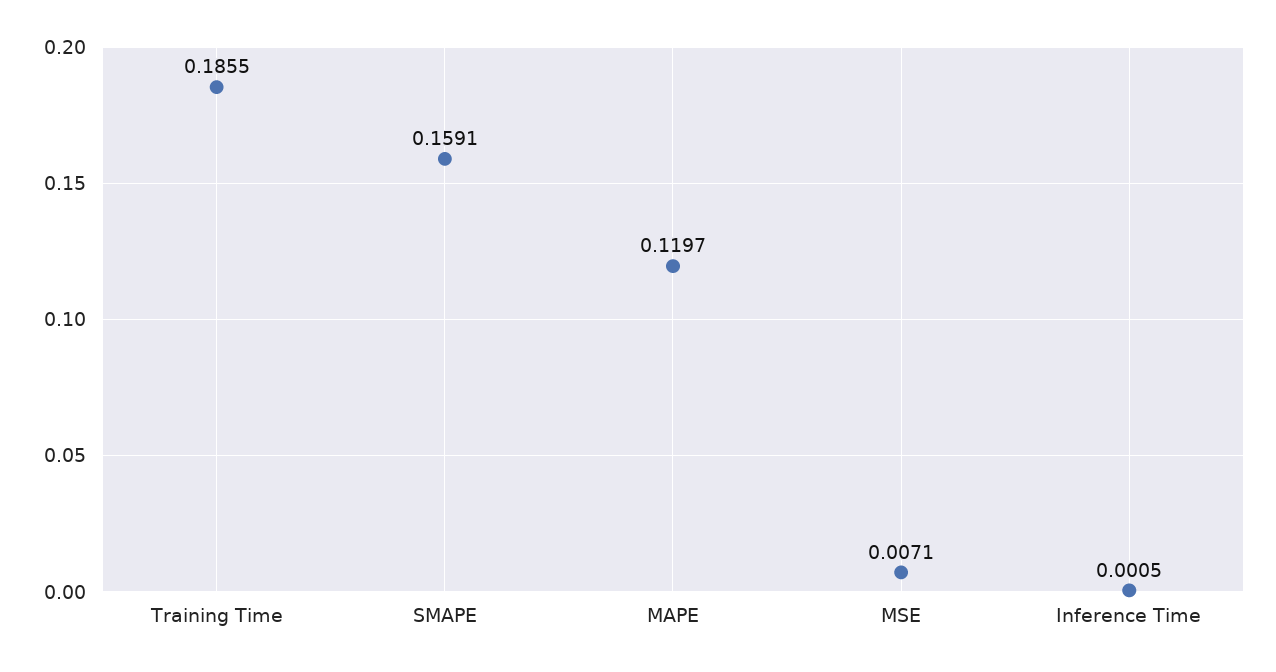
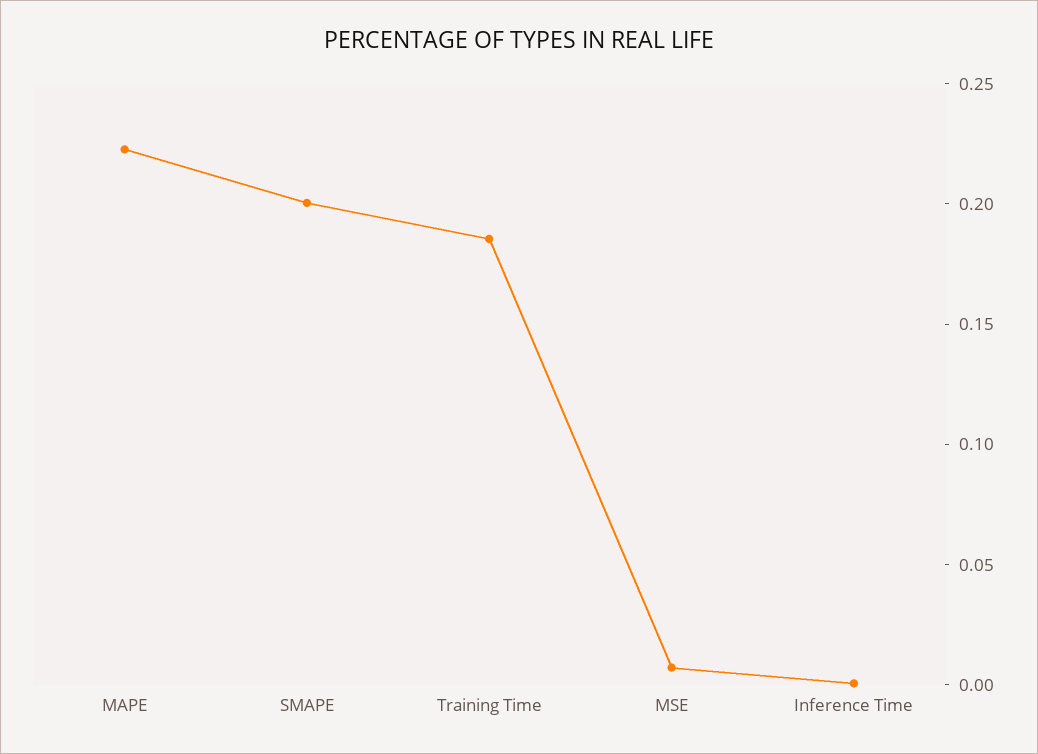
SMAPE: 0.1591 -> 0.2
MAPE: 0.1197 -> 0.22

